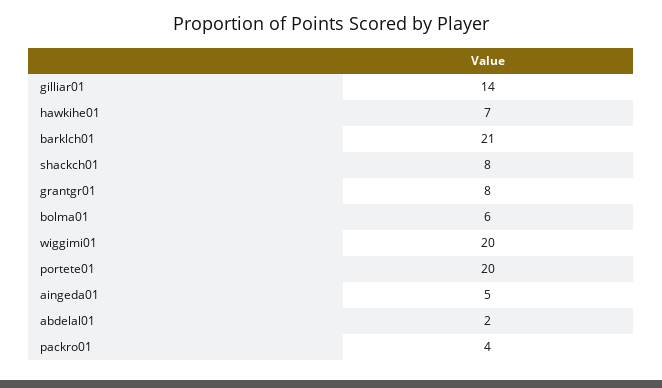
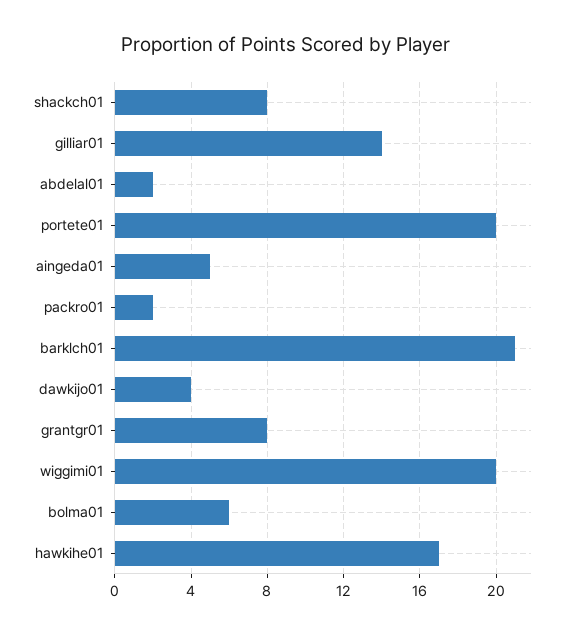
hawkihe01: 7 -> 17
packro01: 4 -> 2
dawkijo01: none -> 4

